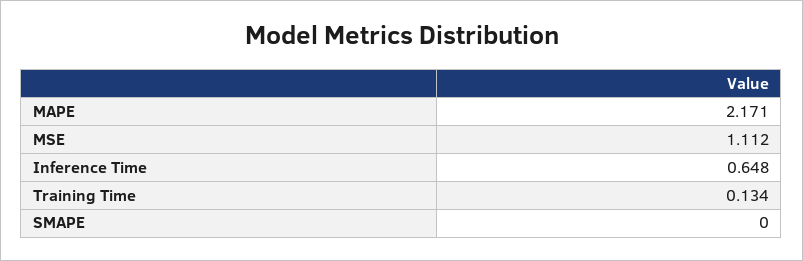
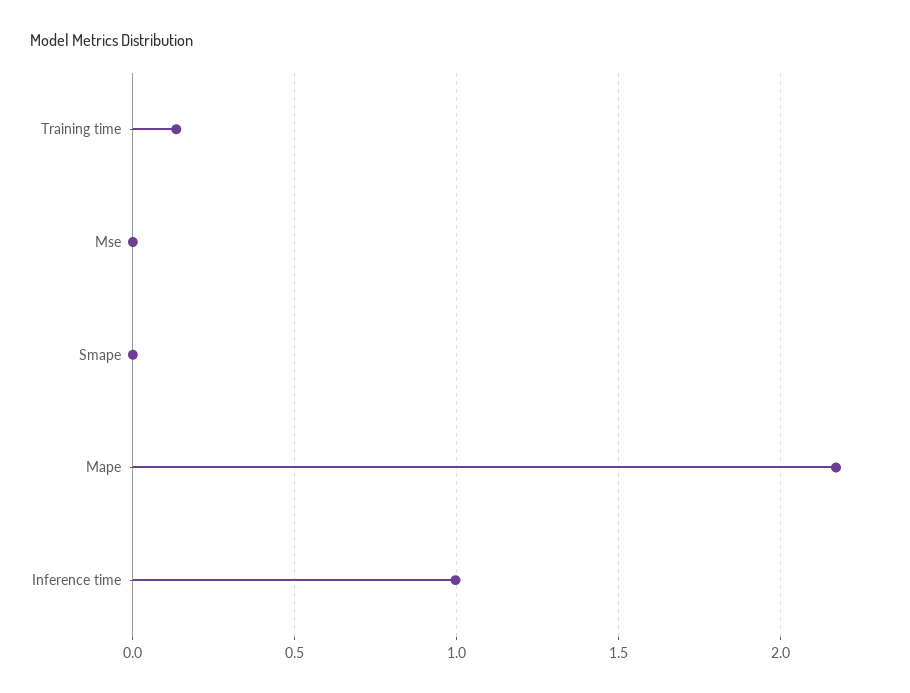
MSE: 1.112 -> 0
Inference Time: 0.648 -> 1

